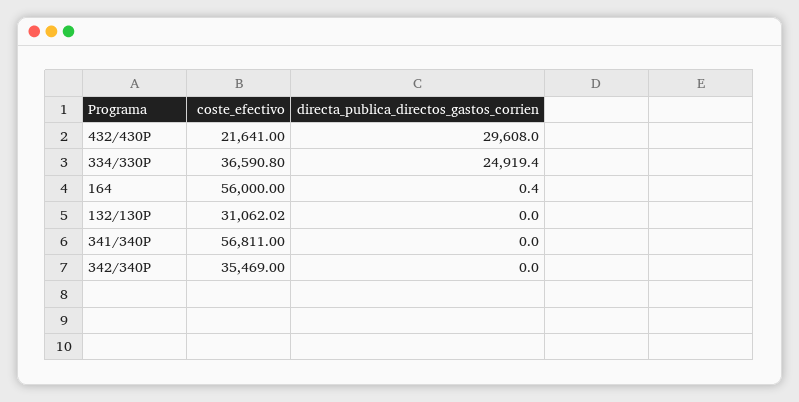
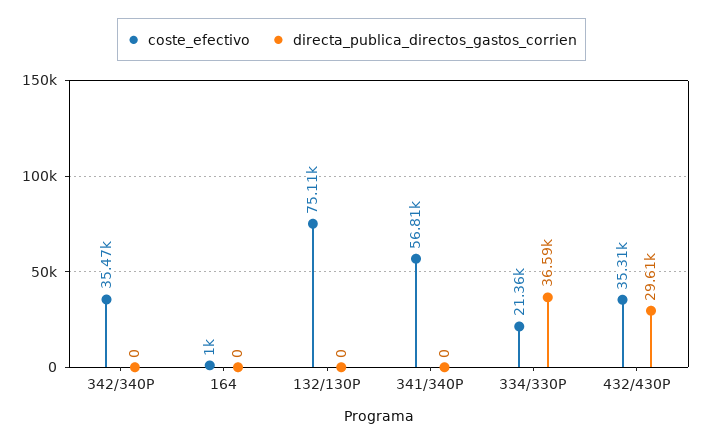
coste_efectivo, 432/430P: 21641 -> 35310
coste_efectivo, 334/330P: 36590.8 -> 21360
directa_publica_directos_gastos_corrien, 334/330P: 24919.4 -> 36590
coste_efectivo, 164: 56000 -> 1000
directa_publica_directos_gastos_corrien, 164: 0.4 -> 0
coste_efectivo, 132/130P: 31062.02 -> 75110

